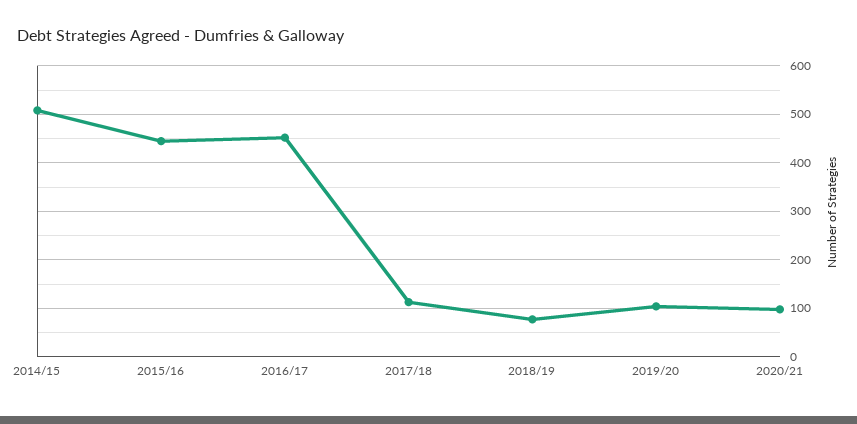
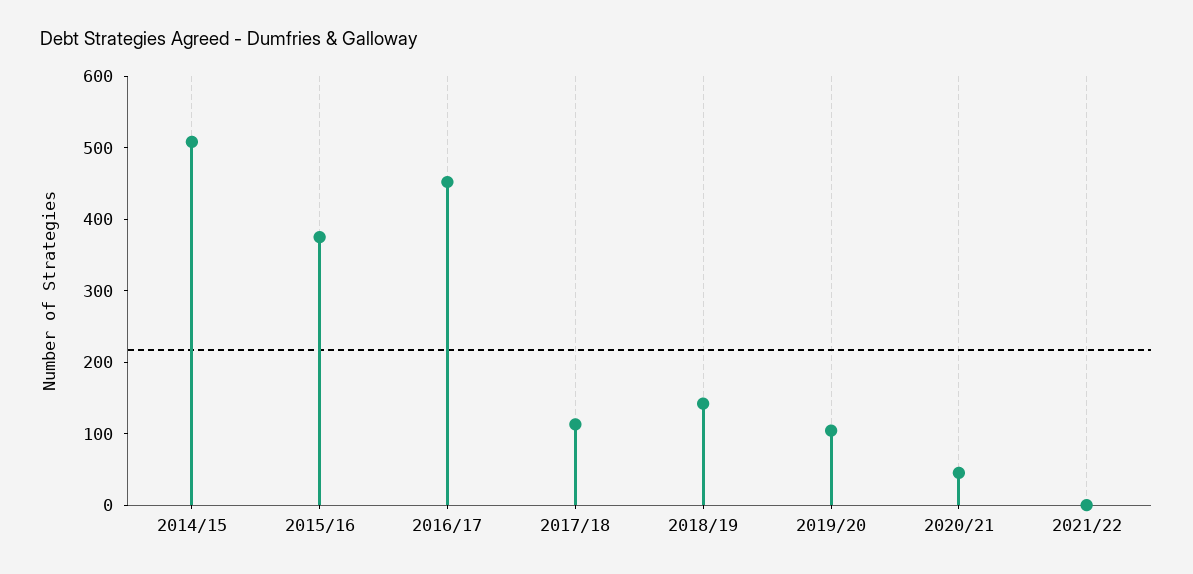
2015/16: 440 -> 380
2018/19: 80 -> 140
2020/21: 100 -> 40
2021/22: none -> 0

